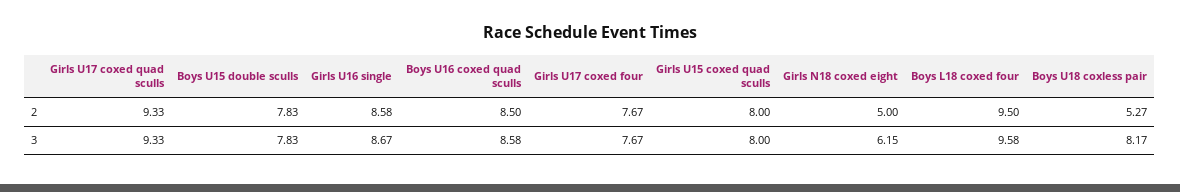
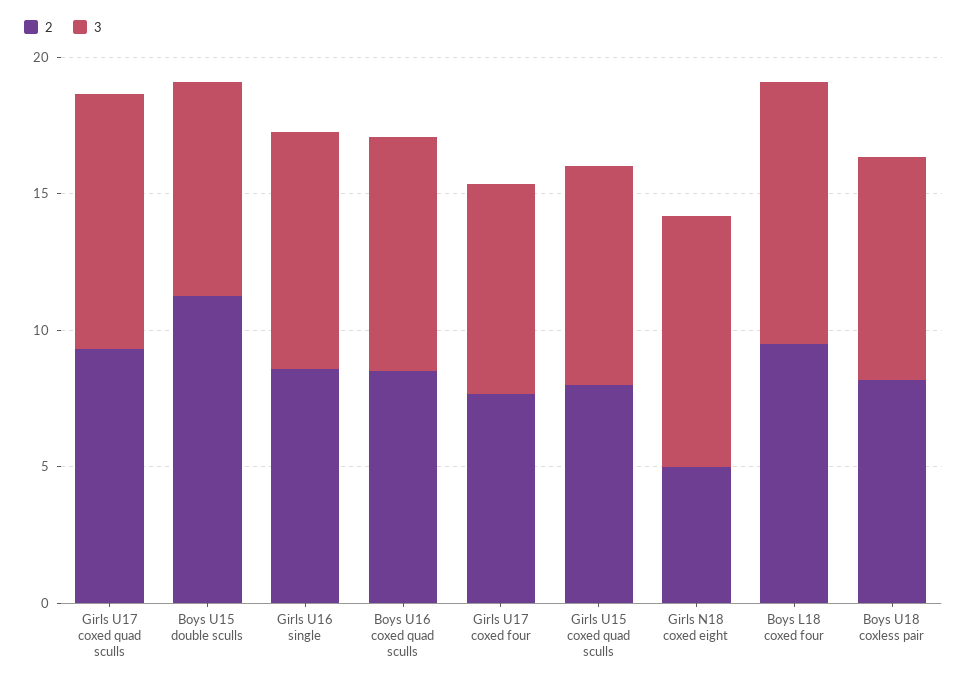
2, Boys U15 double sculls: 7.83 -> 11
2, Boys U18 coxless pair: 5.27 -> 8
3, Girls N18 coxed eight: 6.15 -> 9

